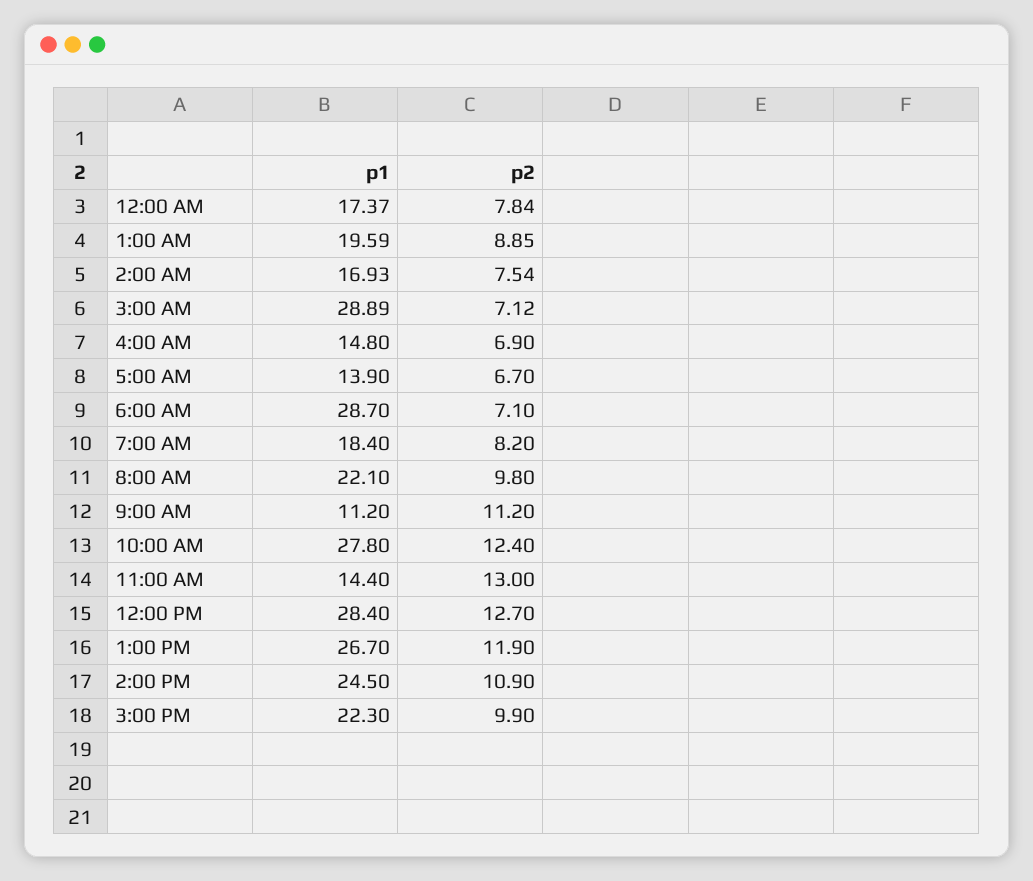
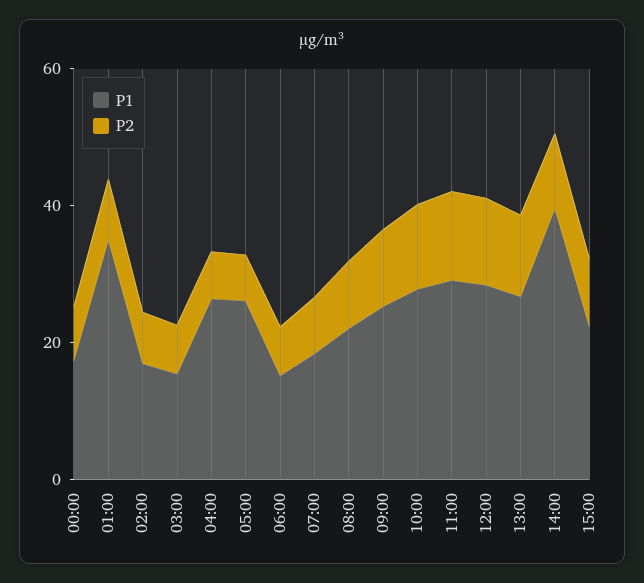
p1, 1:00 AM: 19.59 -> 35
p1, 3:00 AM: 28.89 -> 15
p1, 4:00 AM: 14.8 -> 25
p1, 5:00 AM: 13.9 -> 25
p1, 6:00 AM: 28.7 -> 15
p1, 9:00 AM: 11.2 -> 25
p1, 11:00 AM: 14.4 -> 30
p1, 2:00 PM: 24.5 -> 40

